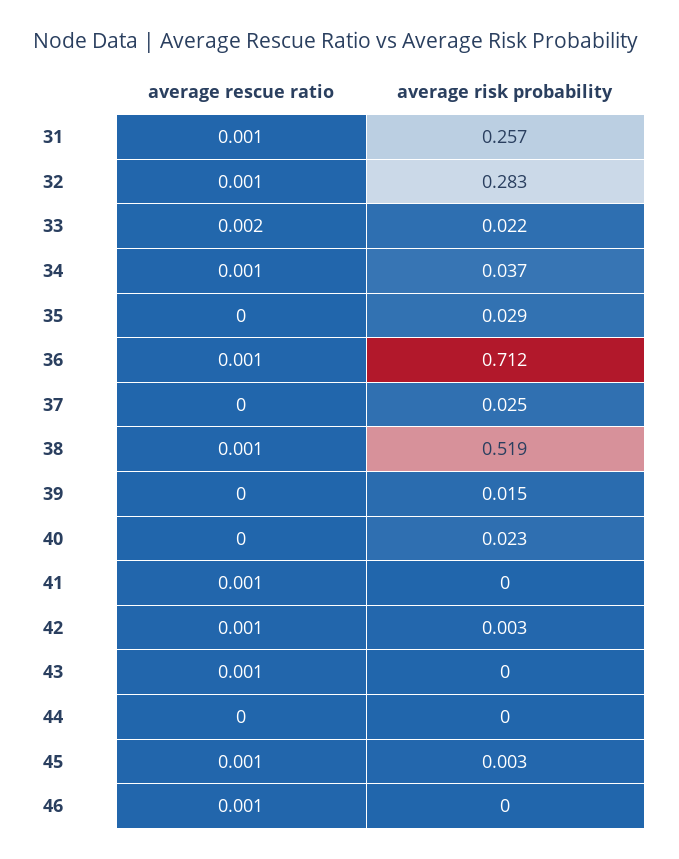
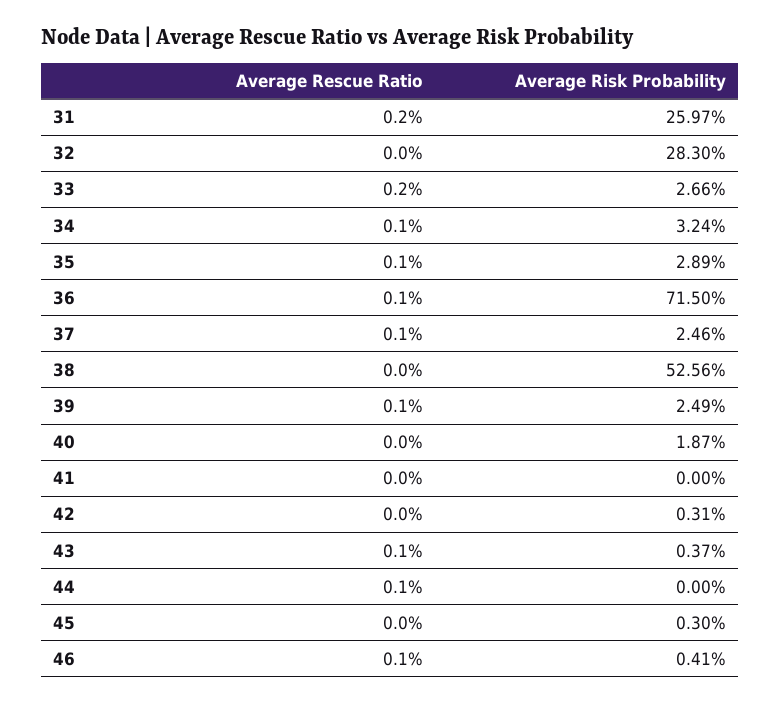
average rescue ratio, 31: 0.001 -> 0.002
average risk probability, 31: 0.257 -> 0.2597
average rescue ratio, 32: 0.001 -> 0
average risk probability, 33: 0.022 -> 0.0266
average risk probability, 34: 0.037 -> 0.0324
average rescue ratio, 35: 0 -> 0.001
average risk probability, 36: 0.712 -> 0.715
average rescue ratio, 37: 0 -> 0.001
average rescue ratio, 38: 0.001 -> 0
average risk probability, 38: 0.519 -> 0.5256
average rescue ratio, 39: 0 -> 0.001
average risk probability, 39: 0.015 -> 0.0249
average risk probability, 40: 0.023 -> 0.0187
average rescue ratio, 41: 0.001 -> 0
average rescue ratio, 42: 0.001 -> 0
average risk probability, 43: 0 -> 0.0037
average rescue ratio, 44: 0 -> 0.001
average rescue ratio, 45: 0.001 -> 0
average risk probability, 46: 0 -> 0.0041

